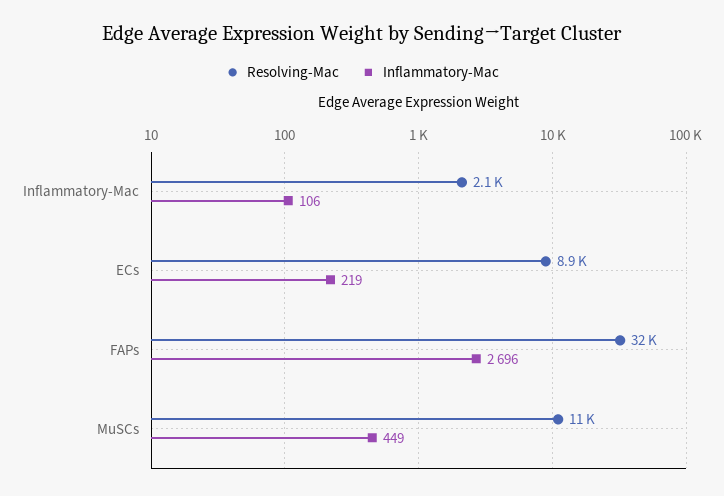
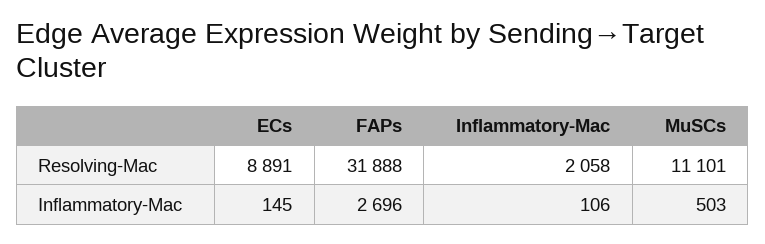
Inflammatory-Mac, ECs: 219 -> 145
Inflammatory-Mac, MuSCs: 449 -> 503

